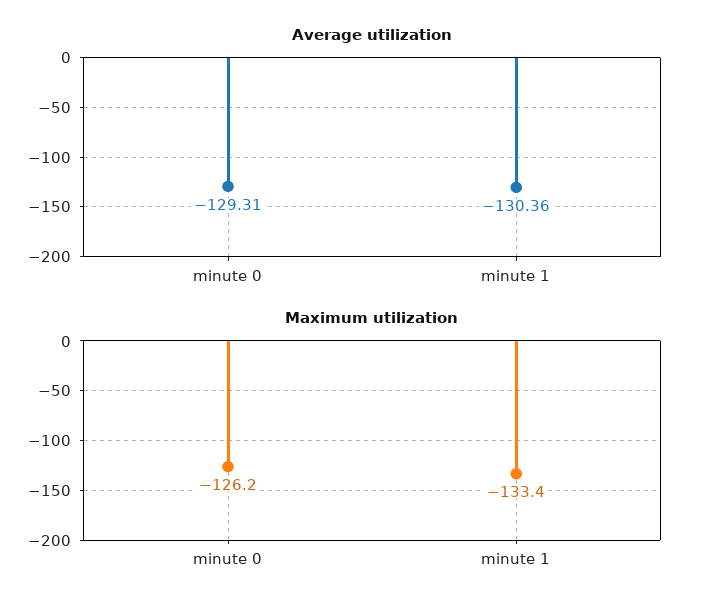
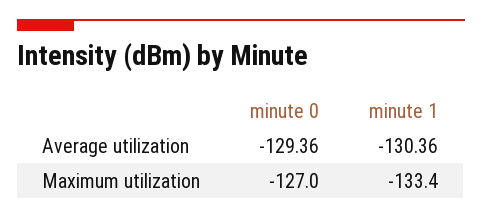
Average utilization, minute 0: -129.31 -> -129.36
Maximum utilization, minute 0: -126.2 -> -127

